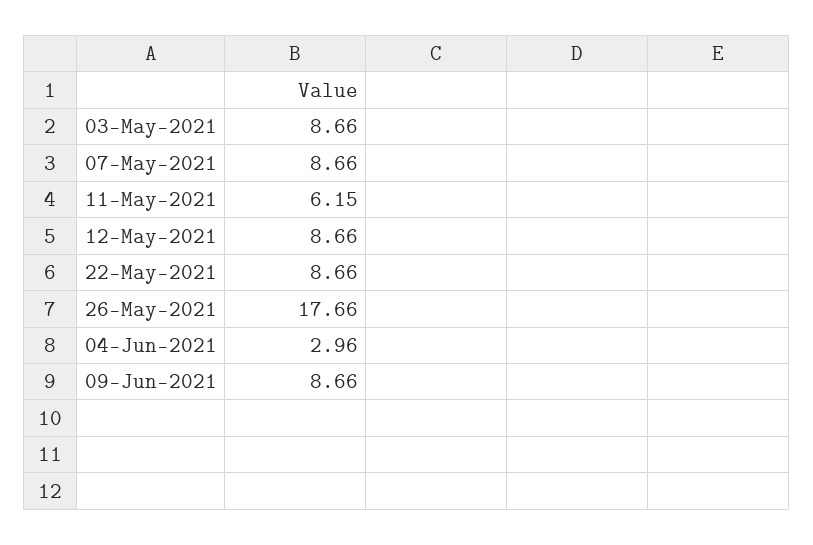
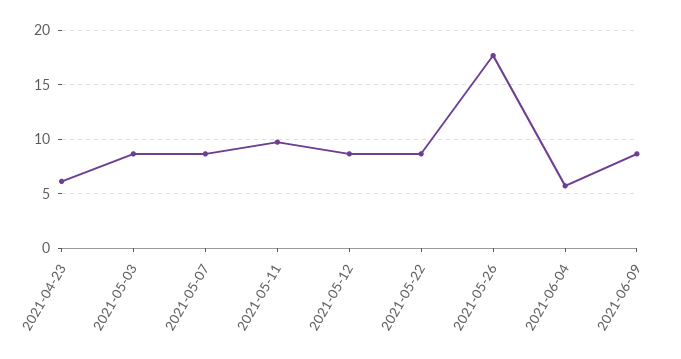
11-May-2021: 6.15 -> 10
04-Jun-2021: 2.96 -> 6
2021-04-23: none -> 6

